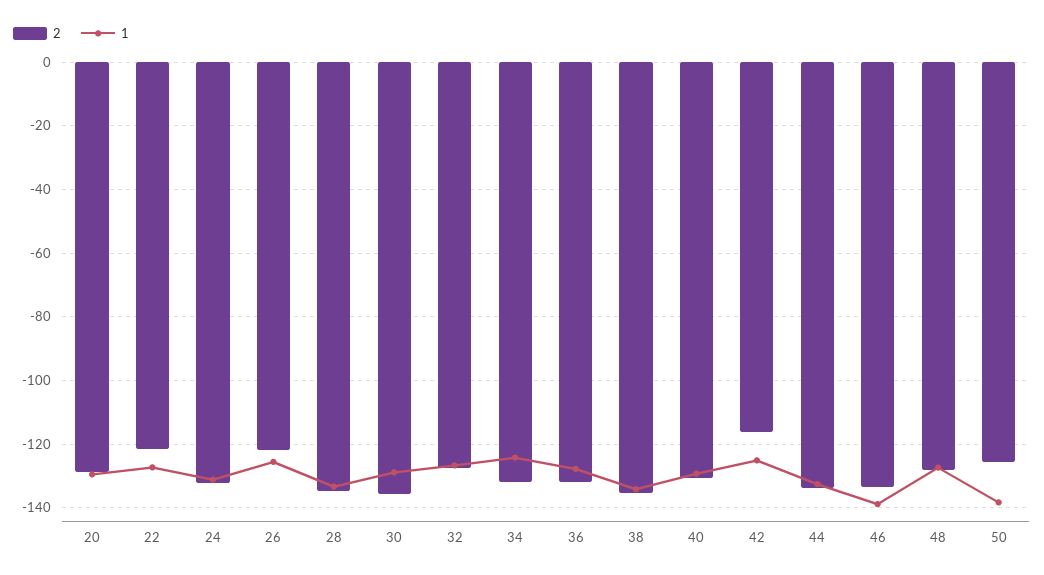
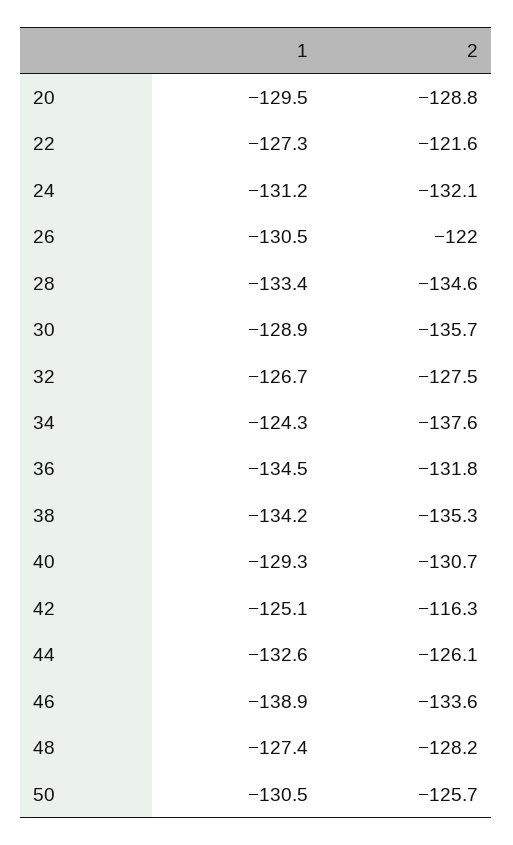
1, 26: -126 -> -130.5
2, 34: -132 -> -137.6
1, 36: -128 -> -134.5
2, 44: -134 -> -126.1
1, 50: -138 -> -130.5

